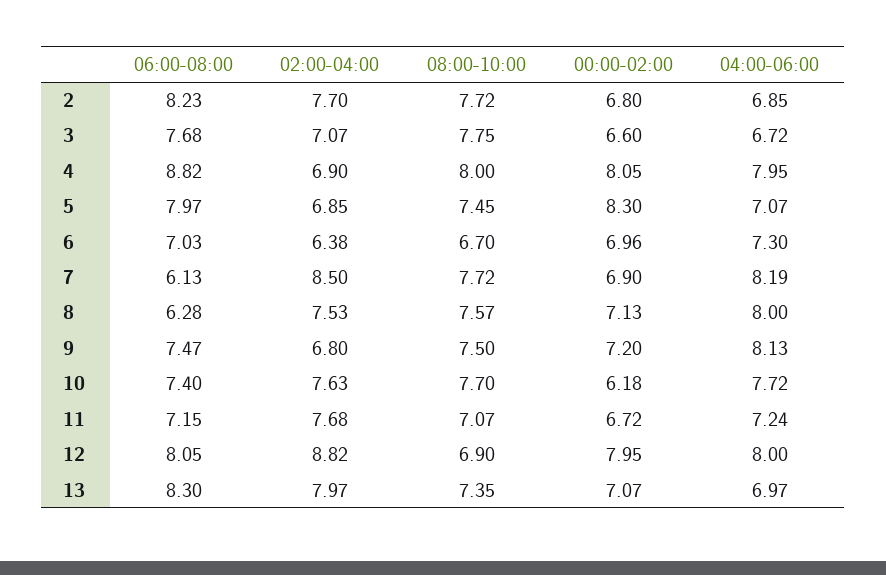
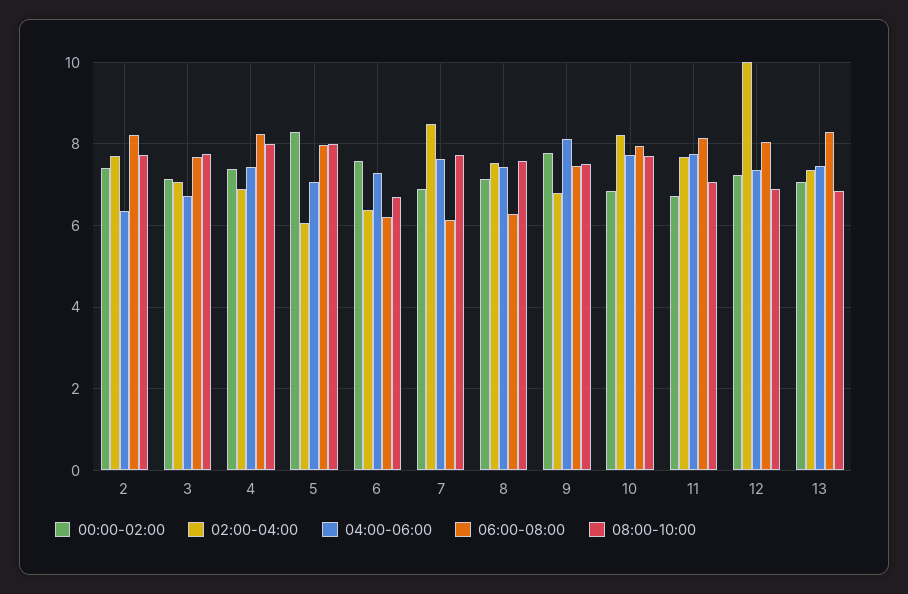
00:00-02:00, 2: 6.8 -> 7.4
04:00-06:00, 2: 6.85 -> 6.4
00:00-02:00, 3: 6.6 -> 7.2
06:00-08:00, 4: 8.82 -> 8.2
00:00-02:00, 4: 8.05 -> 7.4
04:00-06:00, 4: 7.95 -> 7.4
02:00-04:00, 5: 6.85 -> 6
08:00-10:00, 5: 7.45 -> 8
06:00-08:00, 6: 7.03 -> 6.2
00:00-02:00, 6: 6.96 -> 7.6
04:00-06:00, 7: 8.19 -> 7.6
04:00-06:00, 8: 8 -> 7.4
00:00-02:00, 9: 7.2 -> 7.8
06:00-08:00, 10: 7.4 -> 8
02:00-04:00, 10: 7.63 -> 8.2
00:00-02:00, 10: 6.18 -> 6.8
06:00-08:00, 11: 7.15 -> 8.2
04:00-06:00, 11: 7.24 -> 7.8
02:00-04:00, 12: 8.82 -> 10
00:00-02:00, 12: 7.95 -> 7.2
04:00-06:00, 12: 8 -> 7.4
02:00-04:00, 13: 7.97 -> 7.4
08:00-10:00, 13: 7.35 -> 6.8
04:00-06:00, 13: 6.97 -> 7.4

